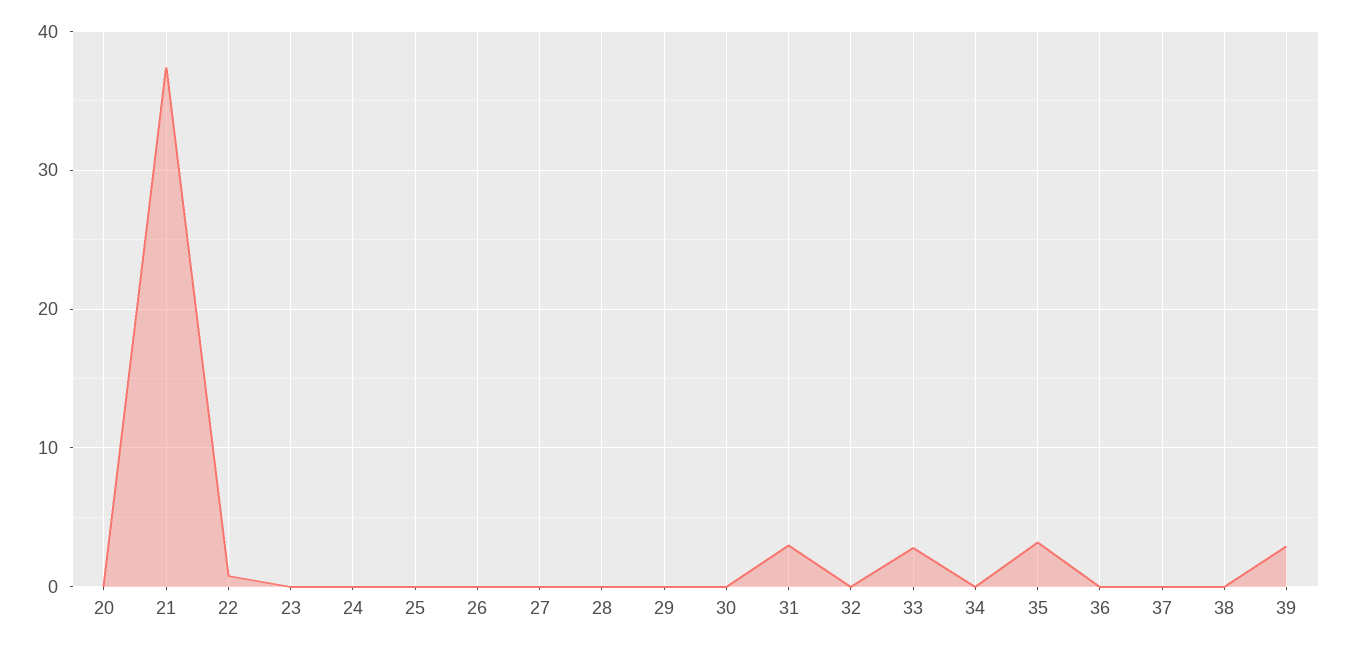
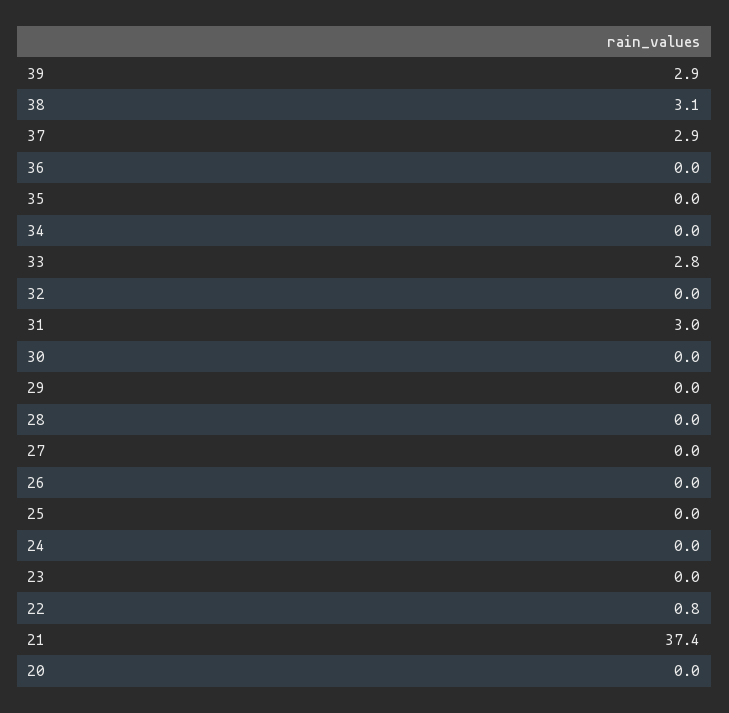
35: 3 -> 0
37: 0 -> 2.9
38: 0 -> 3.1

